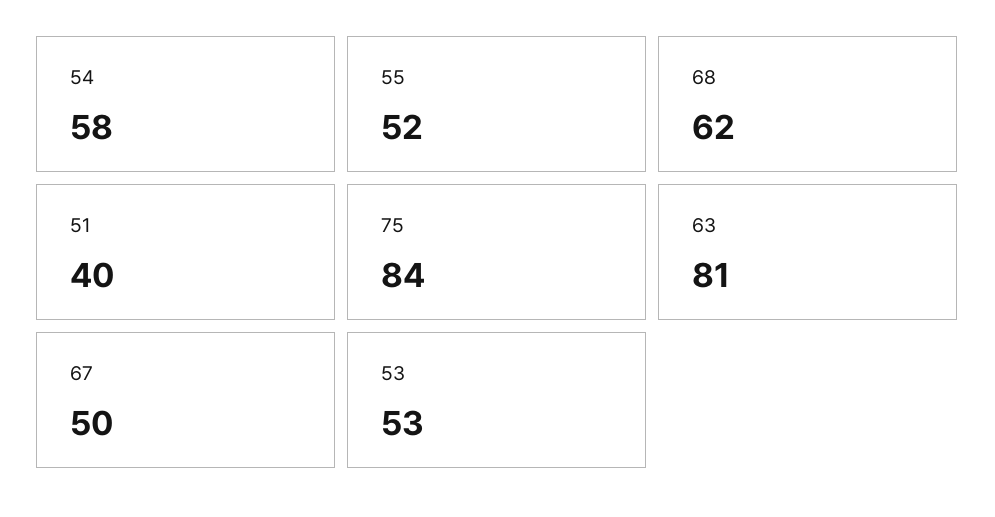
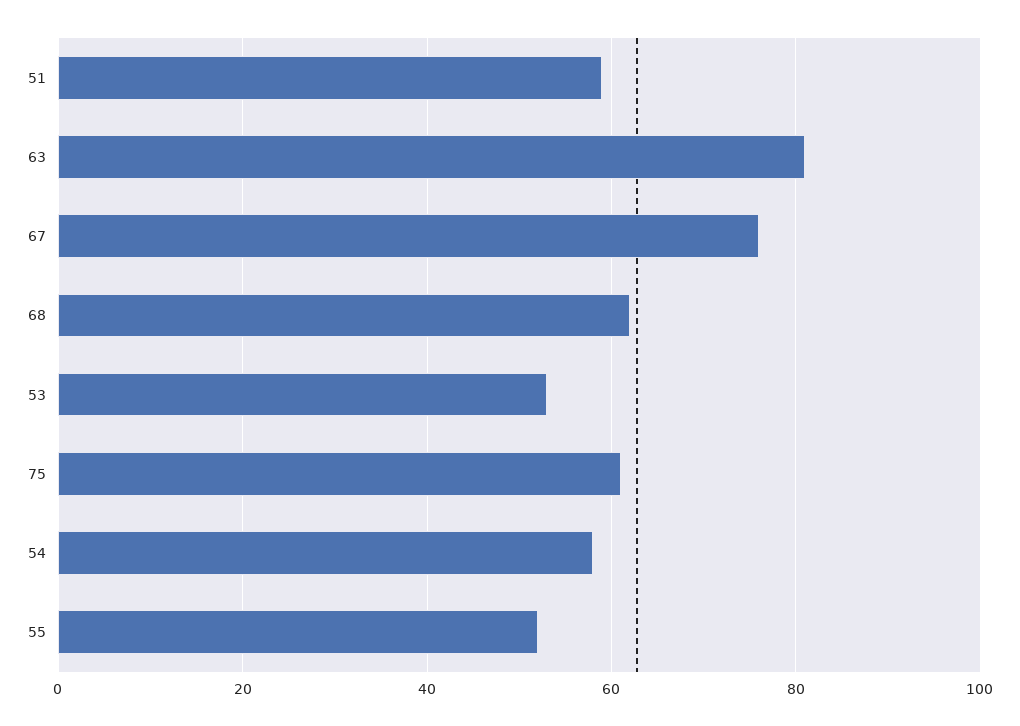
51: 40 -> 60
75: 84 -> 60
67: 50 -> 75

